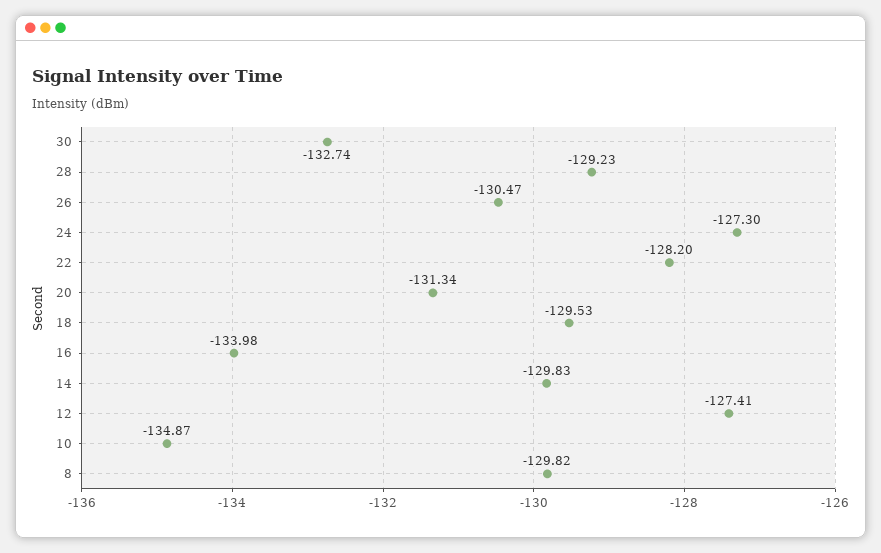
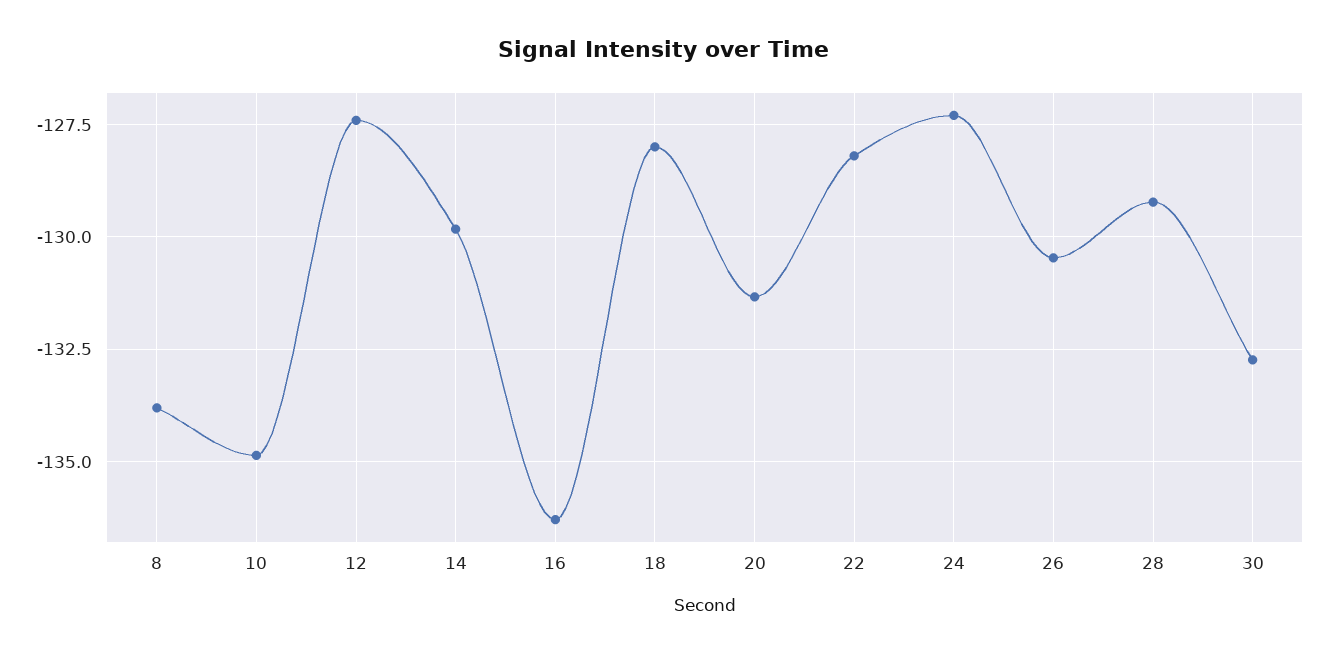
18: -129.53 -> -128
16: -133.98 -> -136.25
8: -129.82 -> -133.75

